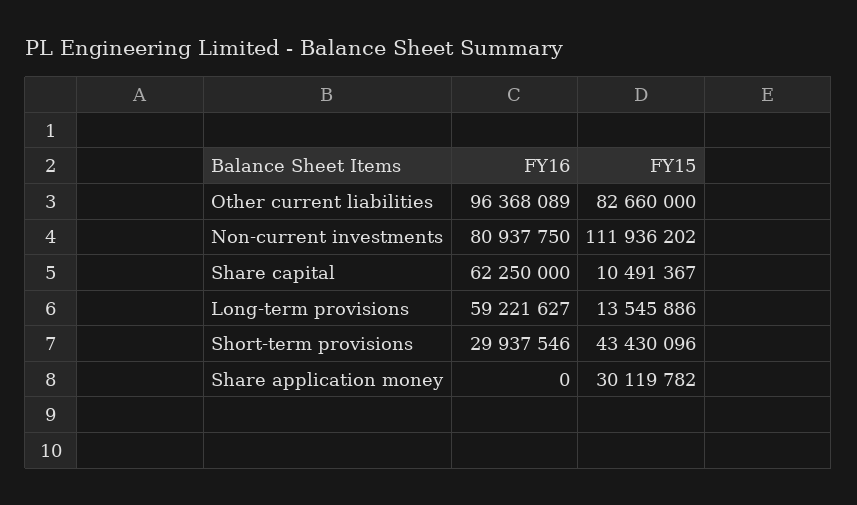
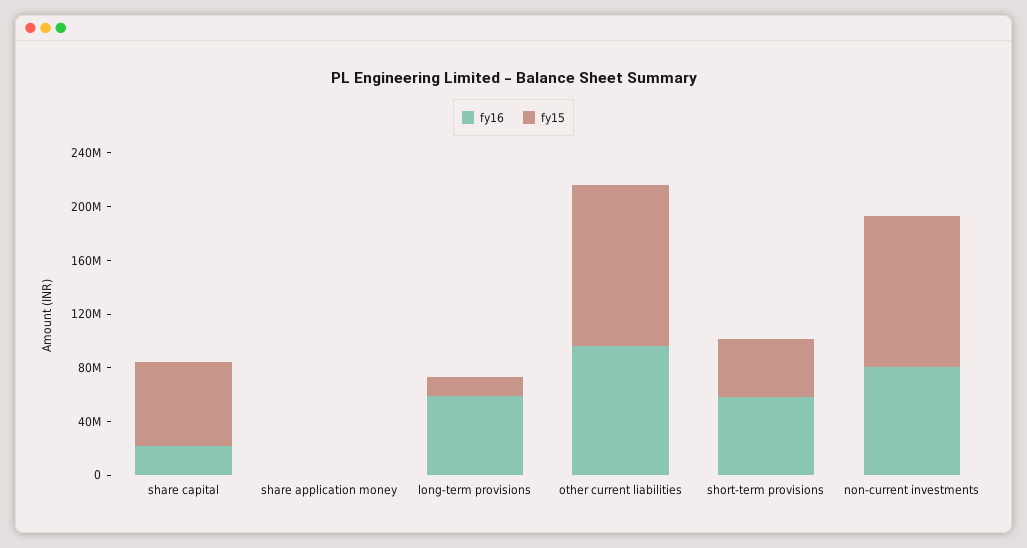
FY15, Other current liabilities: 82660000 -> 120000000
FY16, Share capital: 62250000 -> 20000000
FY15, Share capital: 10491367 -> 60000000
FY16, Short-term provisions: 29937546 -> 60000000
FY15, Share application money: 30119782 -> 0

